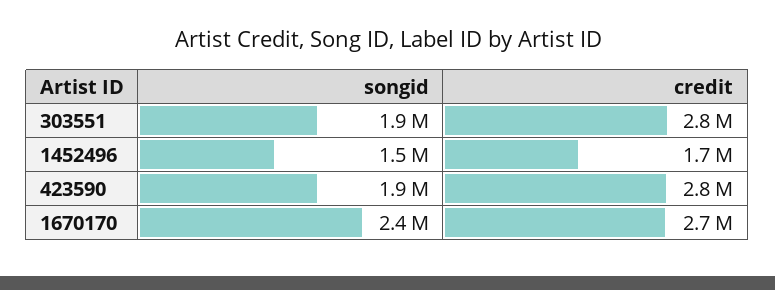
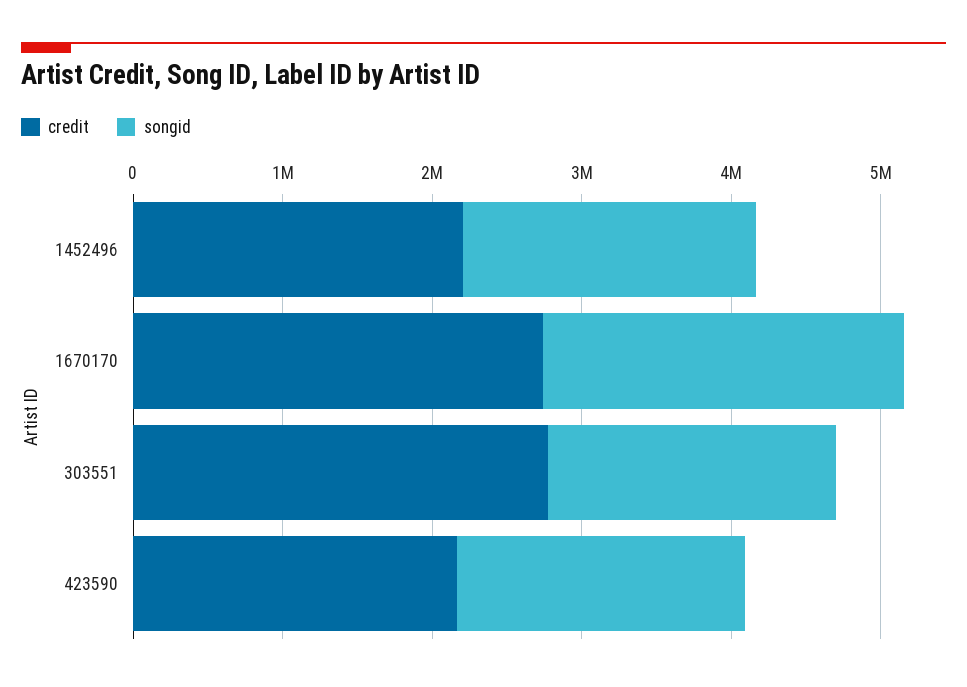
songid, 1452496: 1500000 -> 2000000
credit, 1452496: 1700000 -> 2200000
credit, 423590: 2800000 -> 2200000

